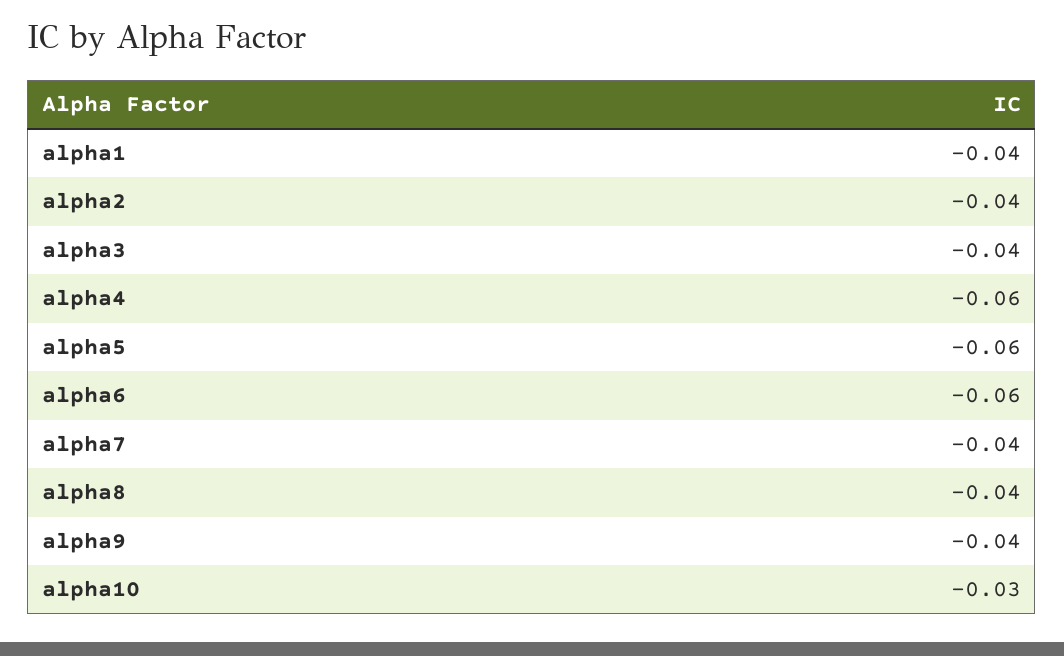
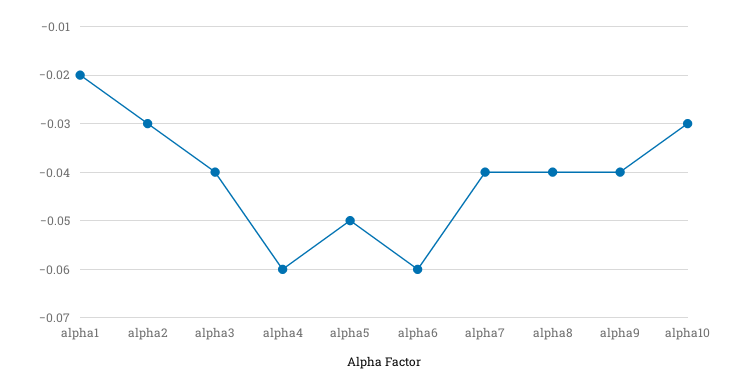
alpha1: -0.04 -> -0.02
alpha2: -0.04 -> -0.03
alpha5: -0.06 -> -0.05

